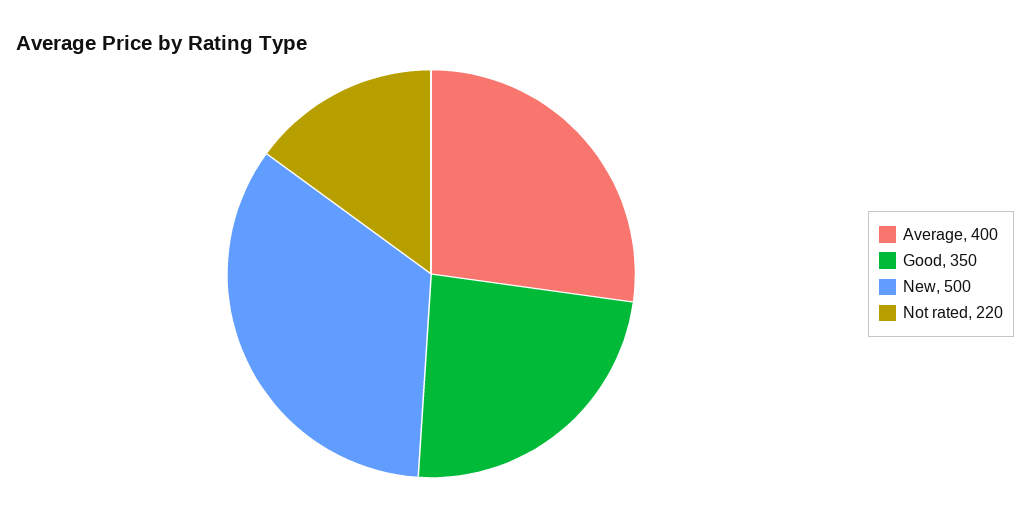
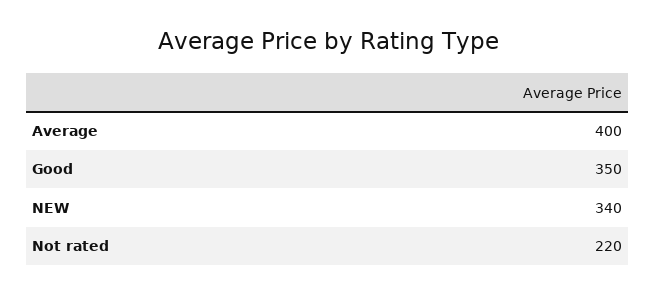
New: 500 -> 340

